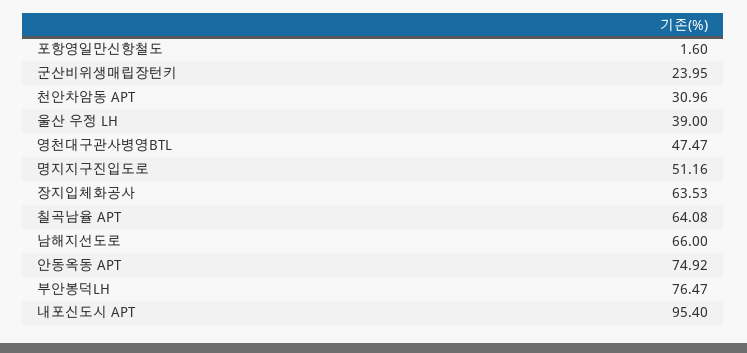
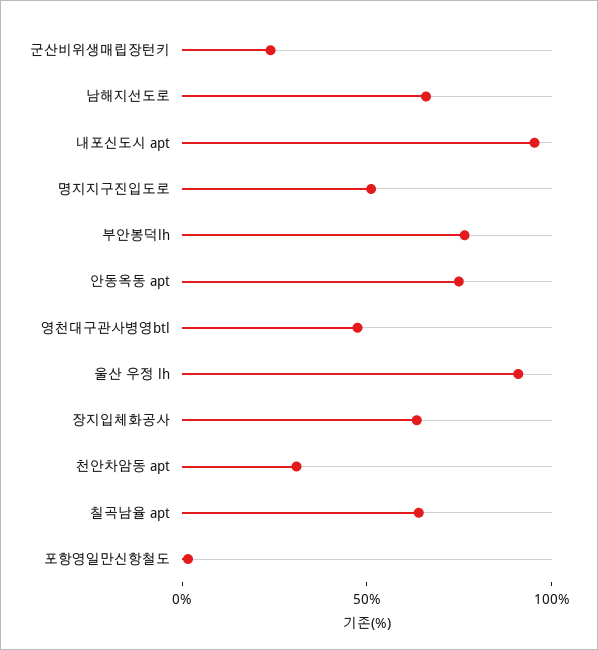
울산 우정 LH: 39 -> 90

